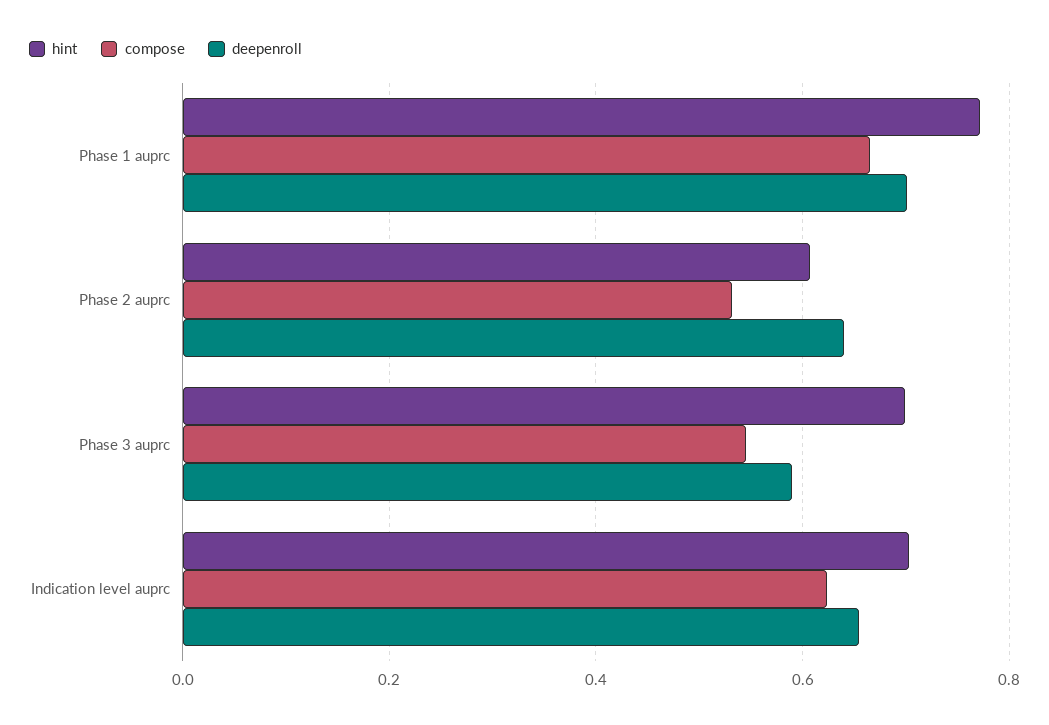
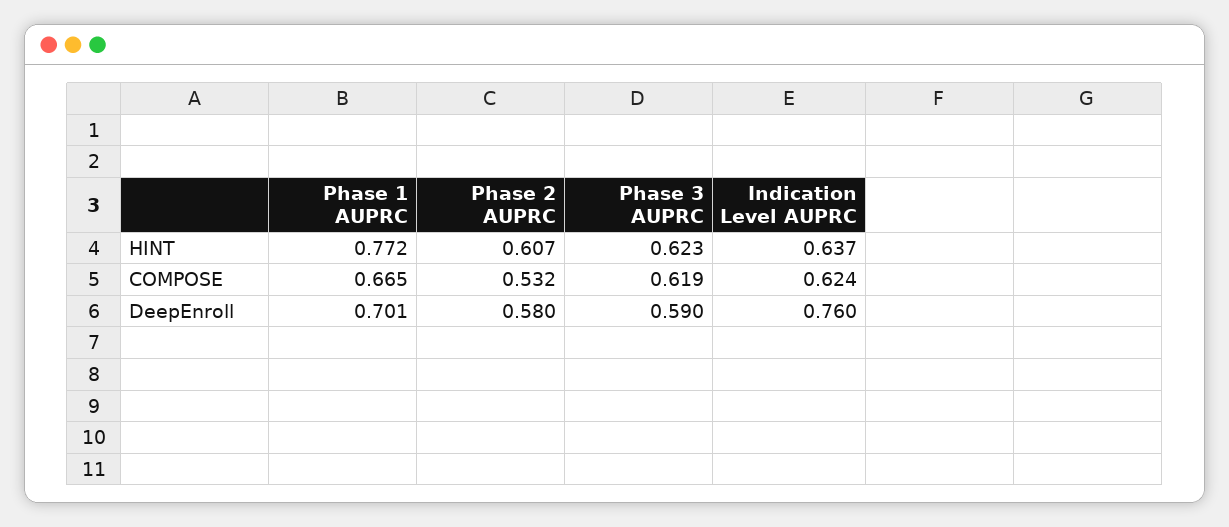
deepenroll, Phase 2 auprc: 0.64 -> 0.58
hint, Phase 3 auprc: 0.7 -> 0.623
compose, Phase 3 auprc: 0.54 -> 0.619
hint, Indication level auprc: 0.7 -> 0.637
deepenroll, Indication level auprc: 0.66 -> 0.76

